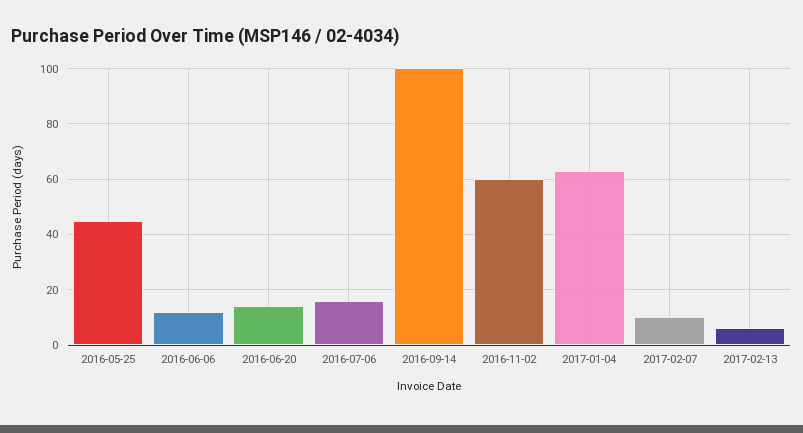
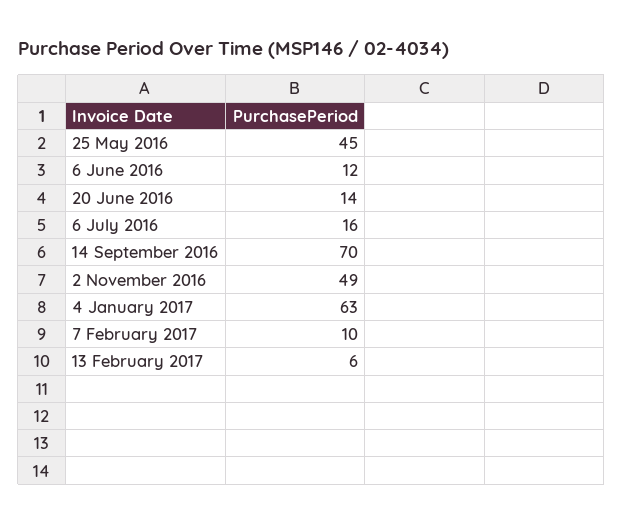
2016-09-14: 100 -> 70
2016-11-02: 60 -> 49

